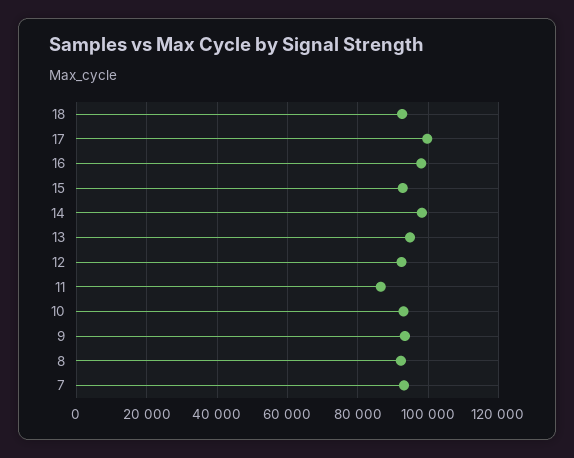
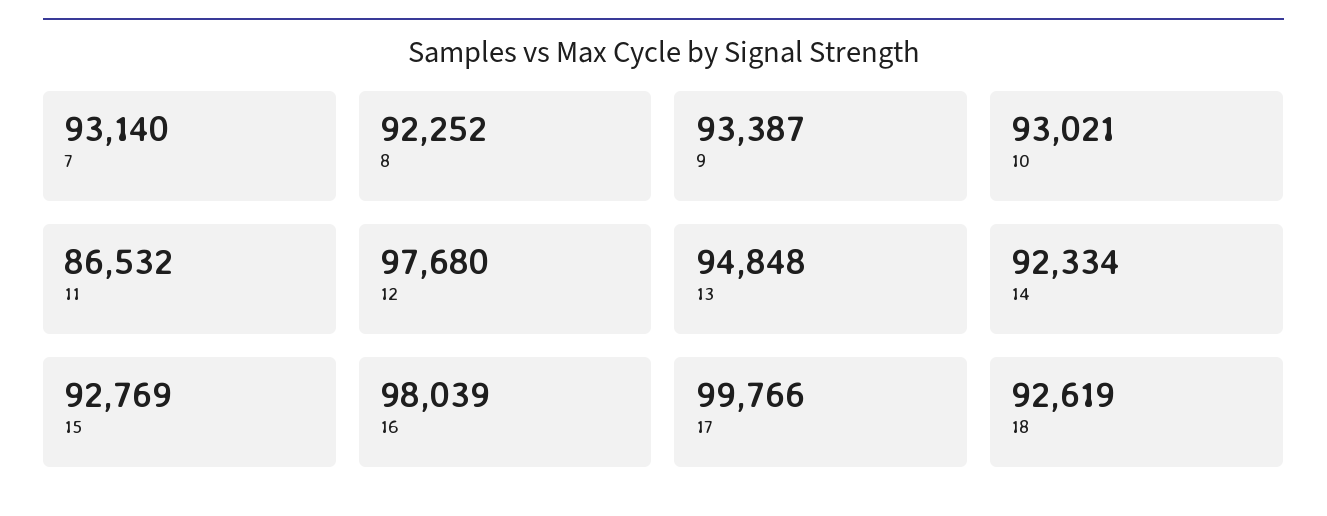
14: 98000 -> 92334
12: 92000 -> 97680

